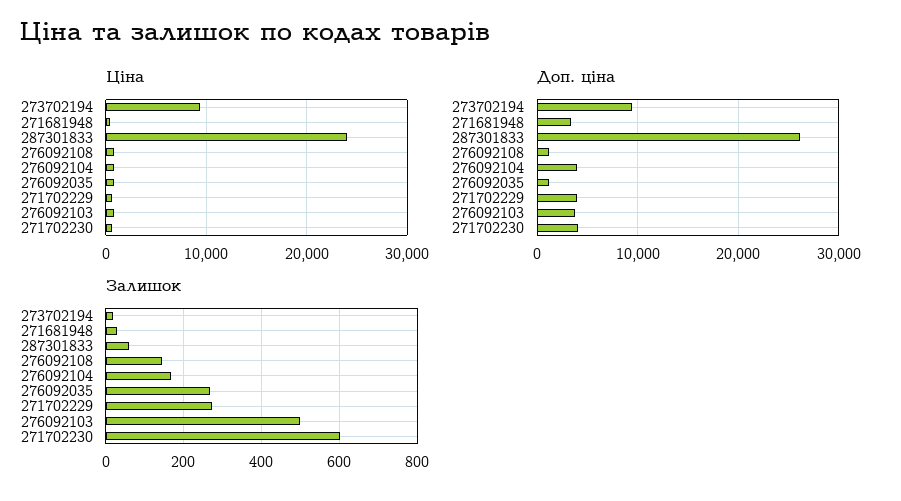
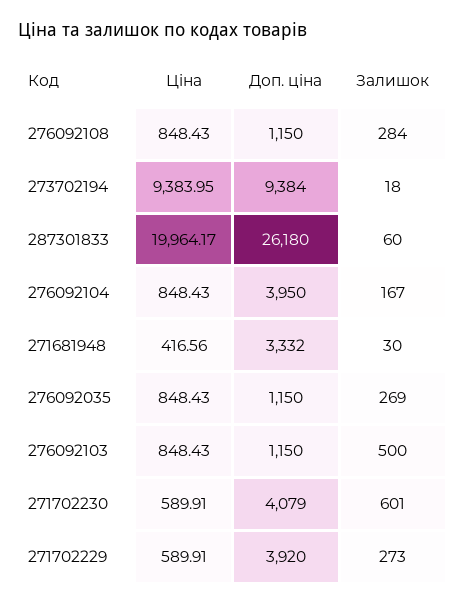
Ціна, 287301833: 24000 -> 19964.17
Доп. ціна, 276092103: 4000 -> 1150
Залишок, 276092108: 140 -> 284

